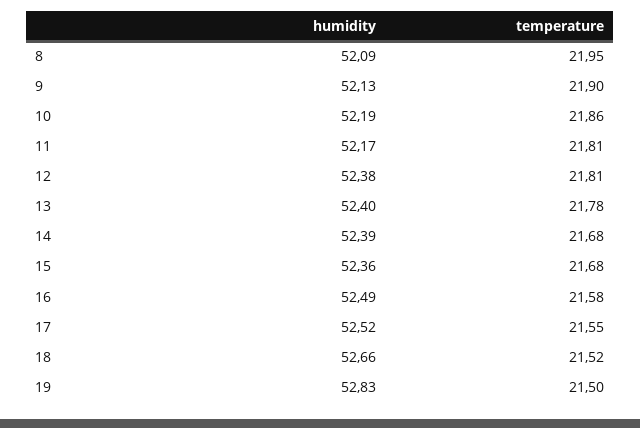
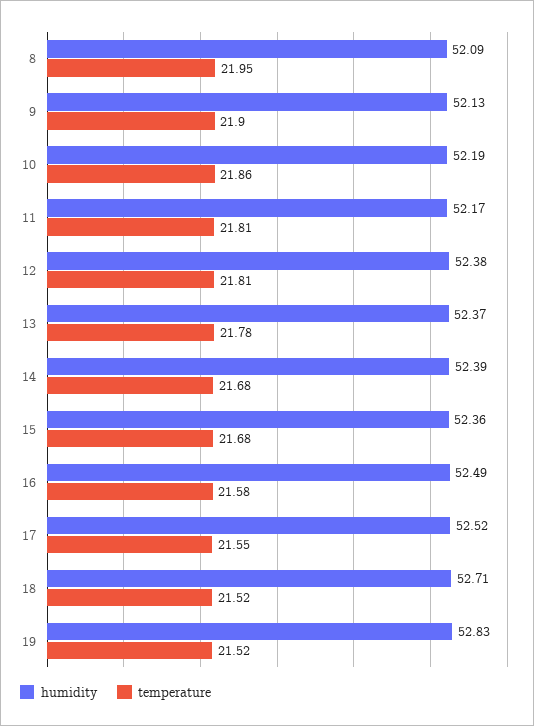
humidity, 13: 52.4 -> 52.37
humidity, 18: 52.66 -> 52.71
temperature, 19: 21.5 -> 21.52

